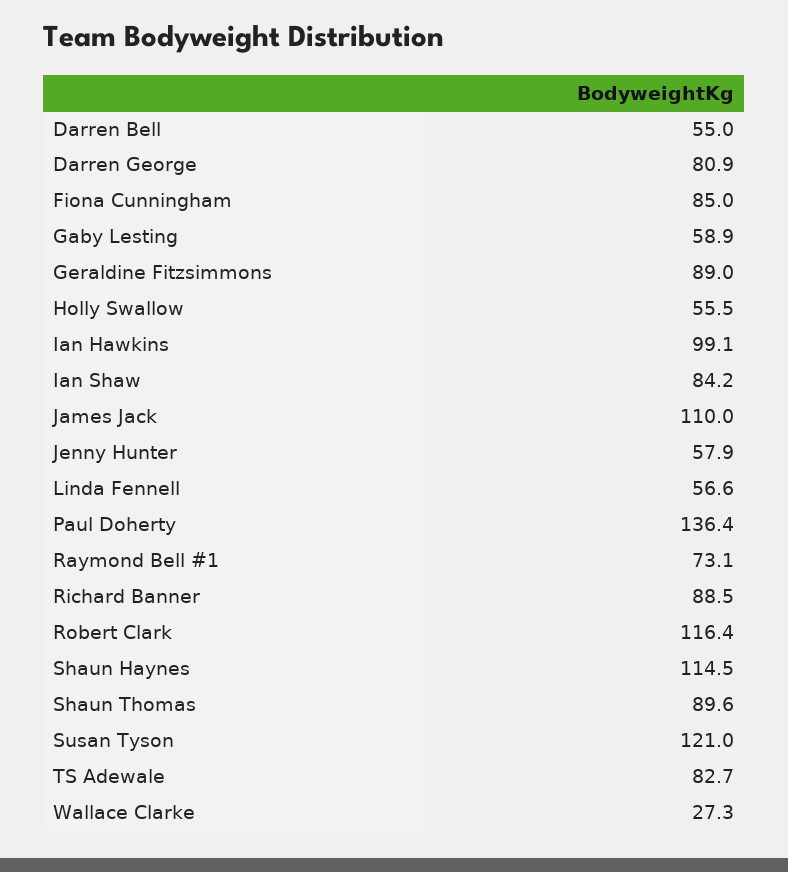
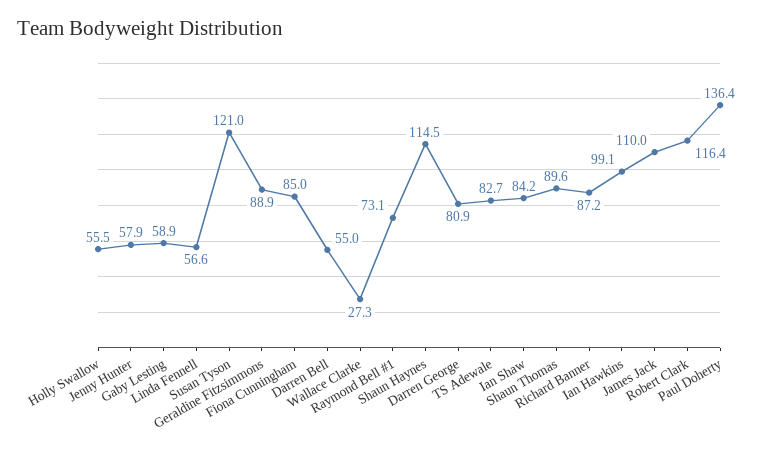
Geraldine Fitzsimmons: 89 -> 88.9
Richard Banner: 88.5 -> 87.2

